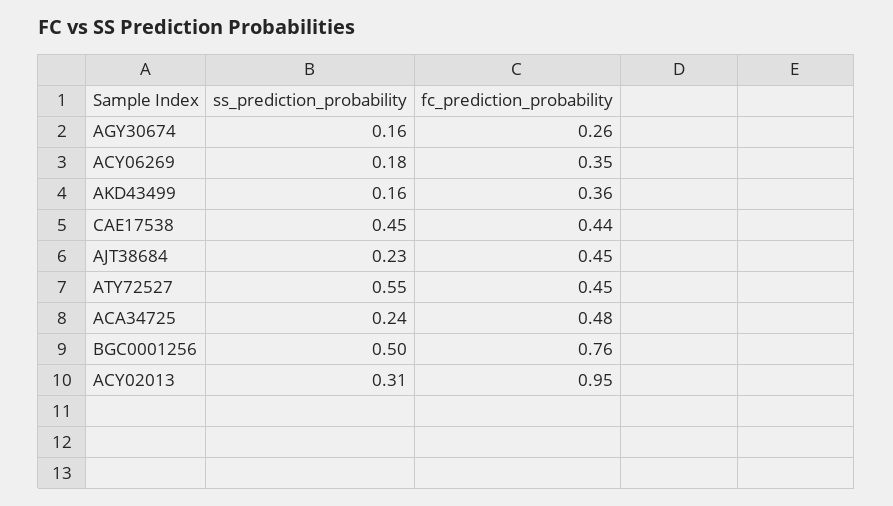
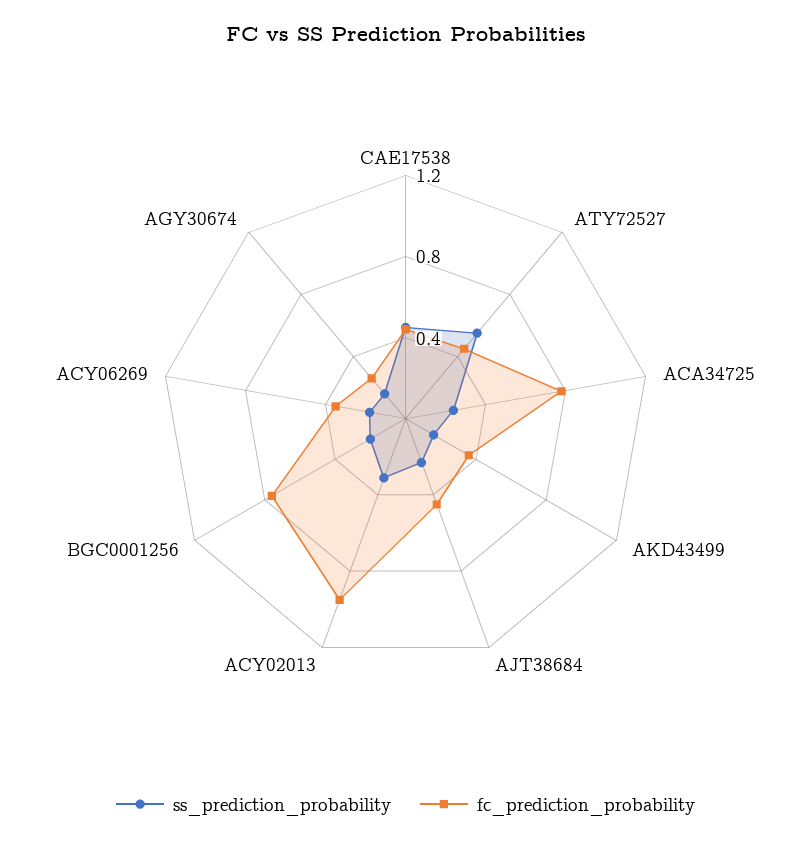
fc_prediction_probability, ACA34725: 0.48 -> 0.8
ss_prediction_probability, BGC0001256: 0.5 -> 0.2

